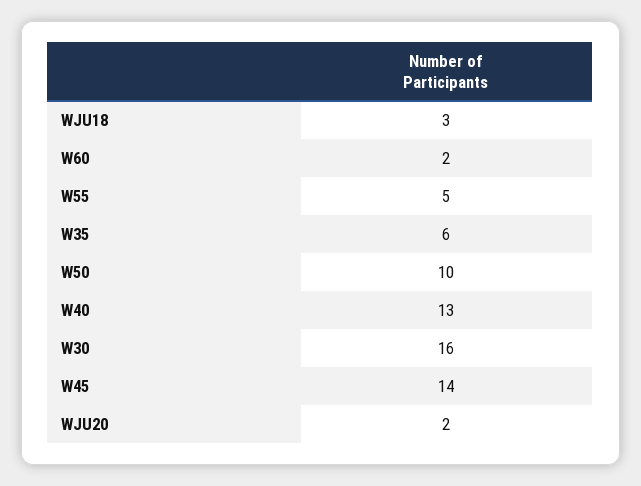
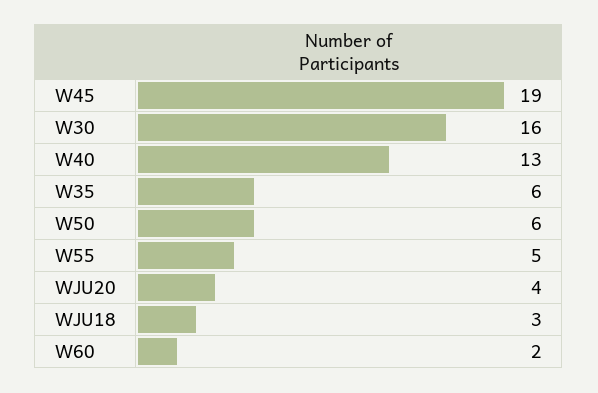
W50: 10 -> 6
W45: 14 -> 19
WJU20: 2 -> 4

